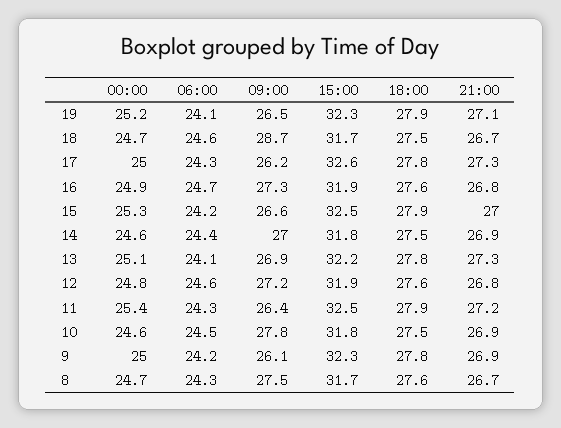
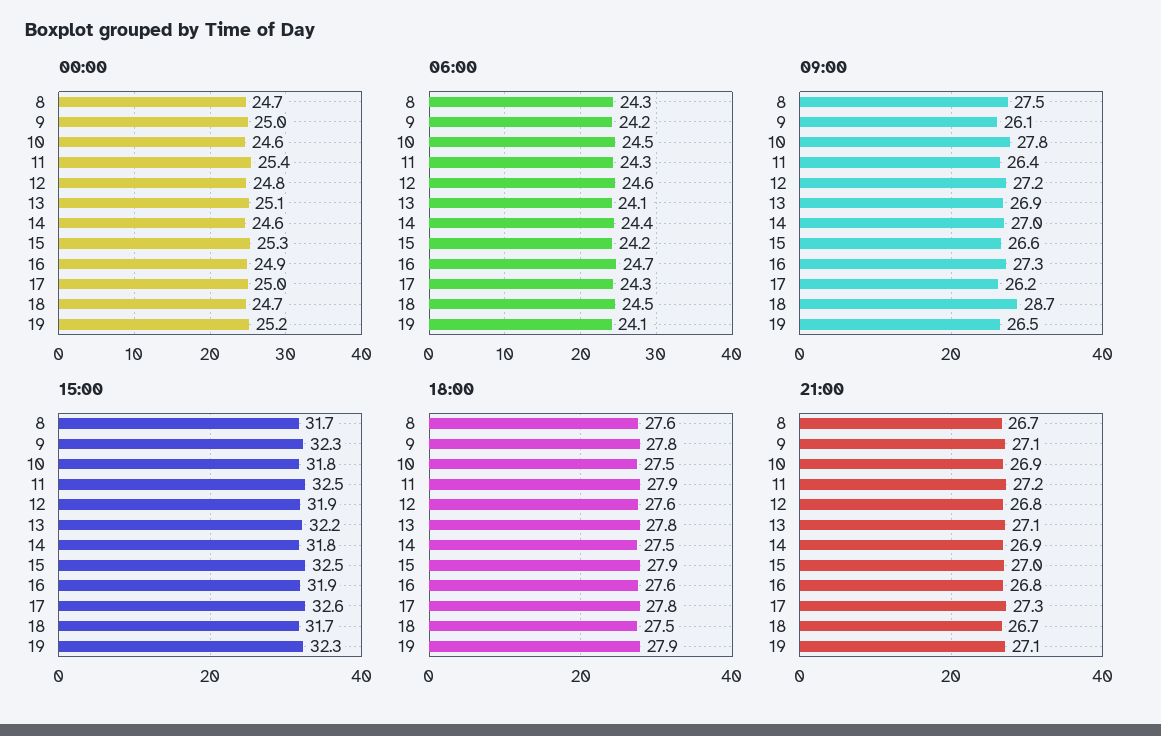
06:00, 18: 24.6 -> 24.5
21:00, 13: 27.3 -> 27.1
21:00, 9: 26.9 -> 27.1

